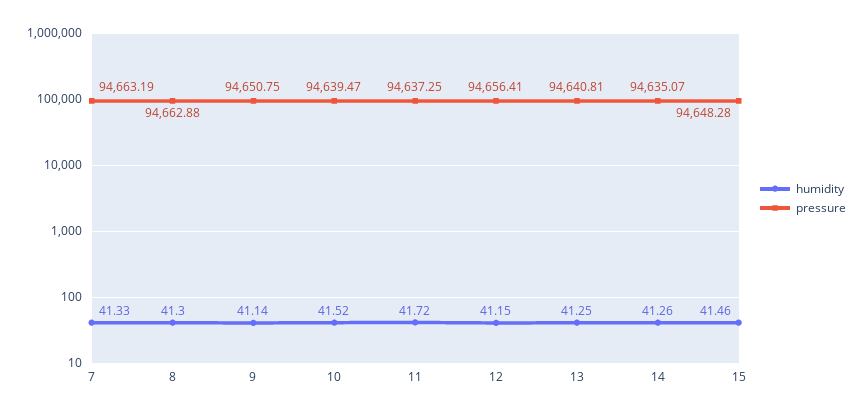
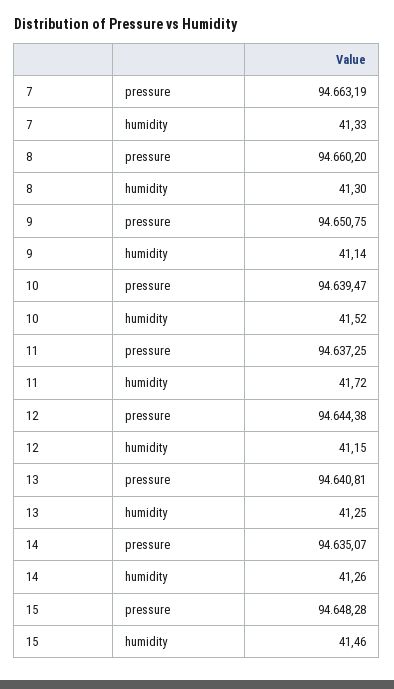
pressure, 8: 94662.88 -> 94660.2
pressure, 12: 94656.41 -> 94644.38

